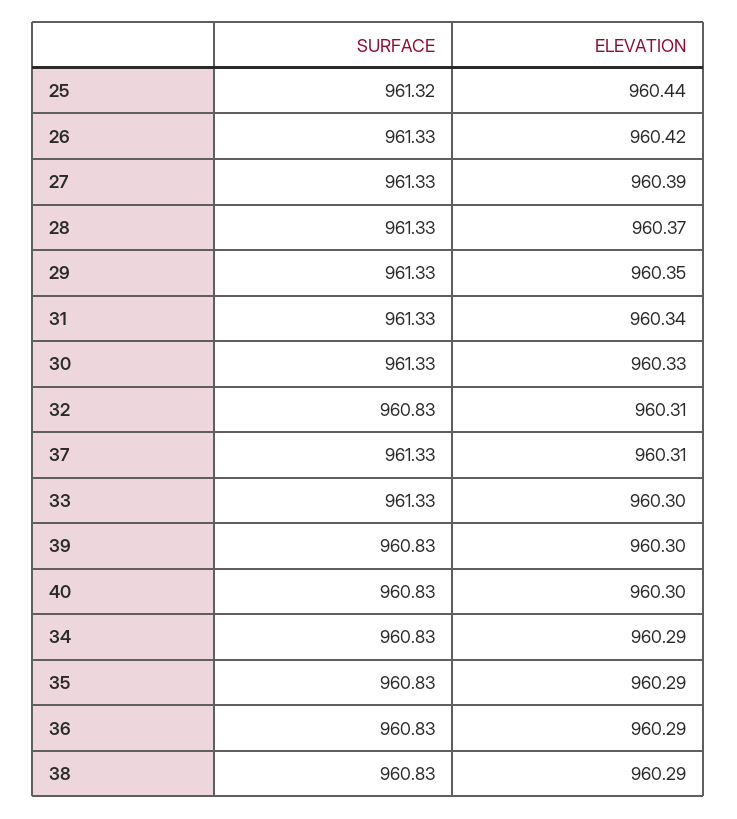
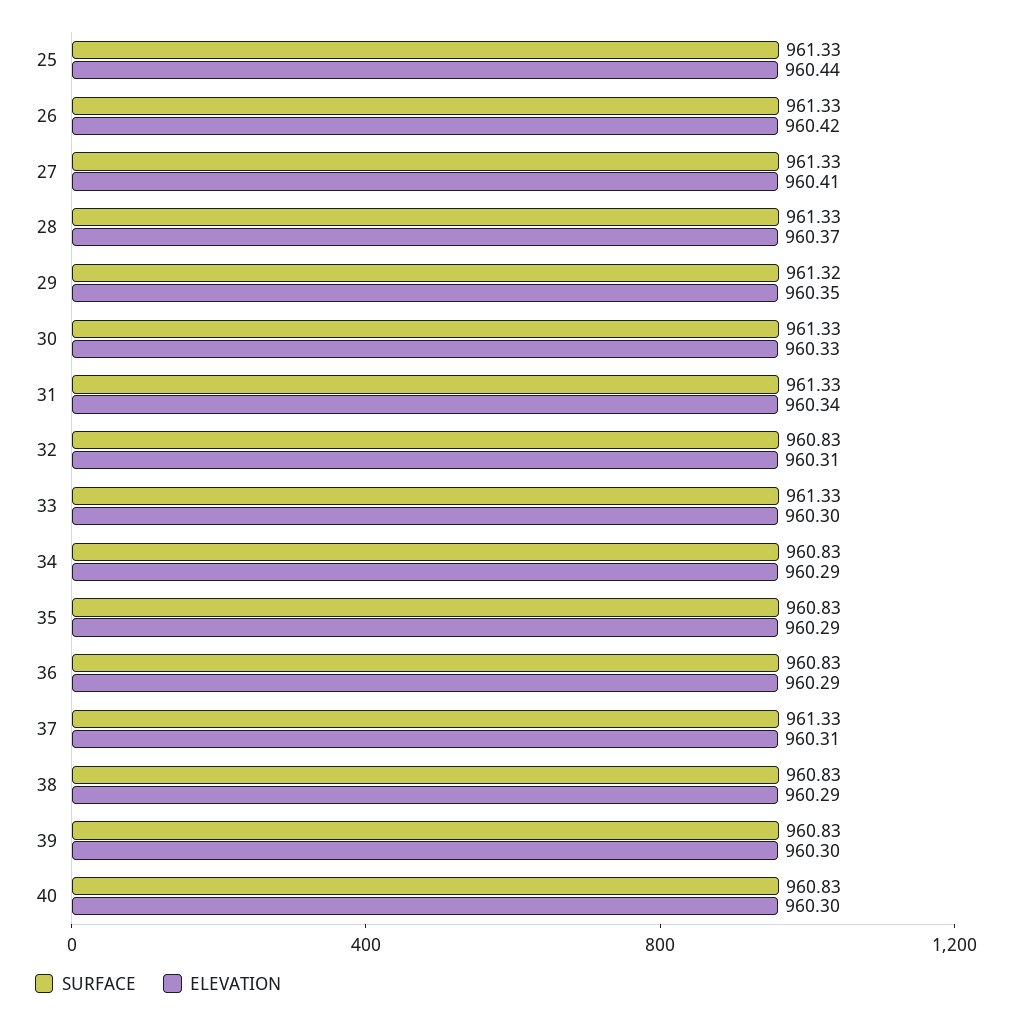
SURFACE, 25: 961.32 -> 961.33
ELEVATION, 27: 960.39 -> 960.41
SURFACE, 29: 961.33 -> 961.32

